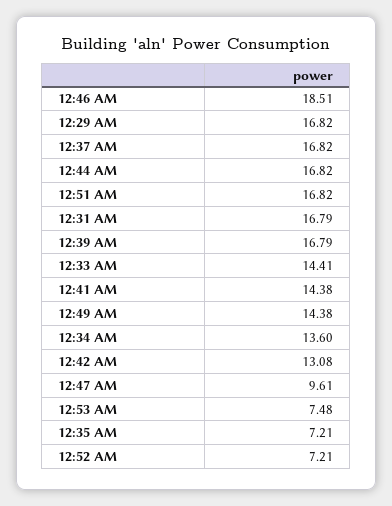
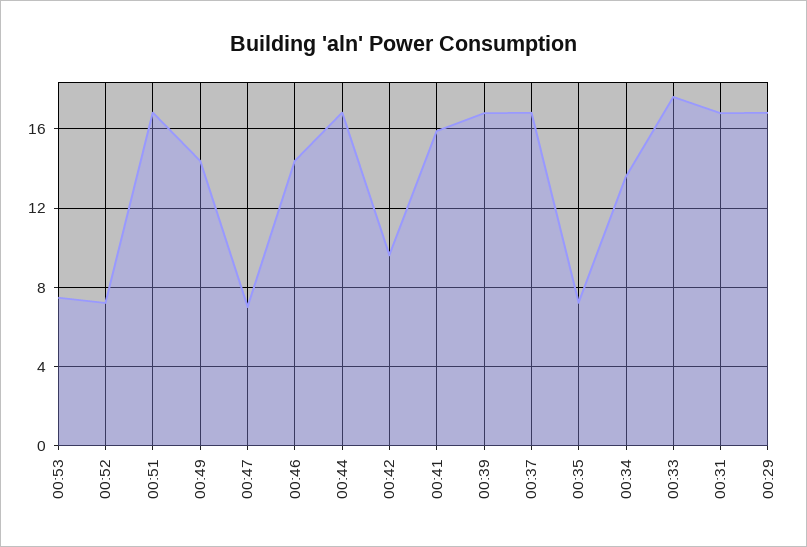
12:46 AM: 18.51 -> 14.5
12:33 AM: 14.41 -> 17.5
12:41 AM: 14.38 -> 16
12:42 AM: 13.08 -> 9.5
12:47 AM: 9.61 -> 7

